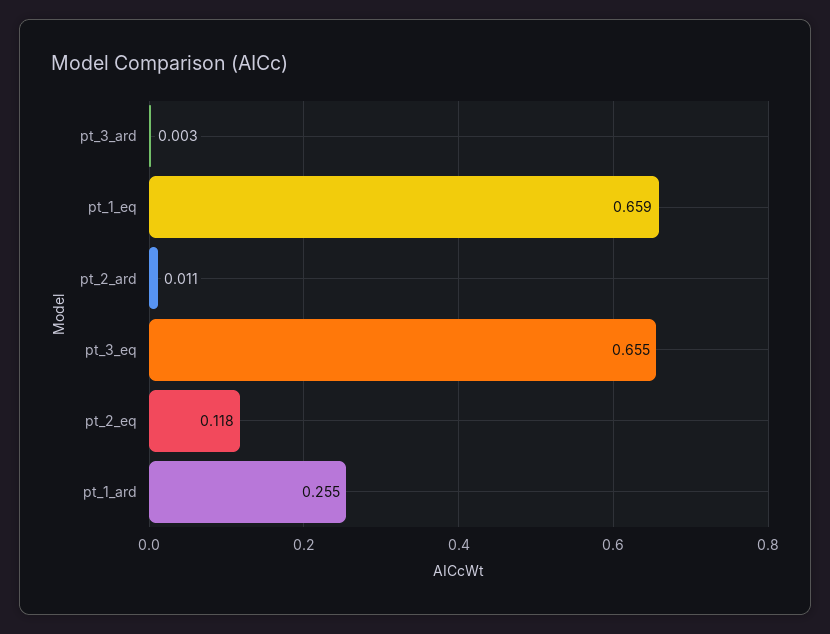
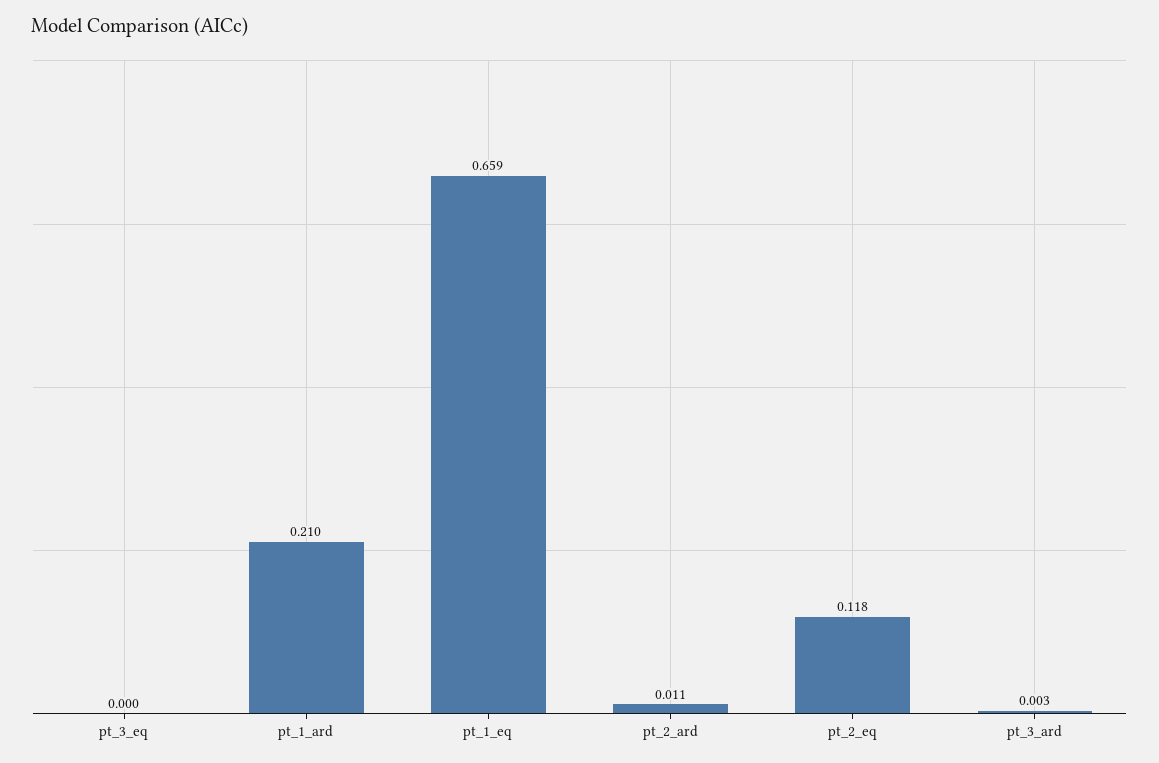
pt_3_eq: 0.655 -> 0
pt_1_ard: 0.255 -> 0.21

